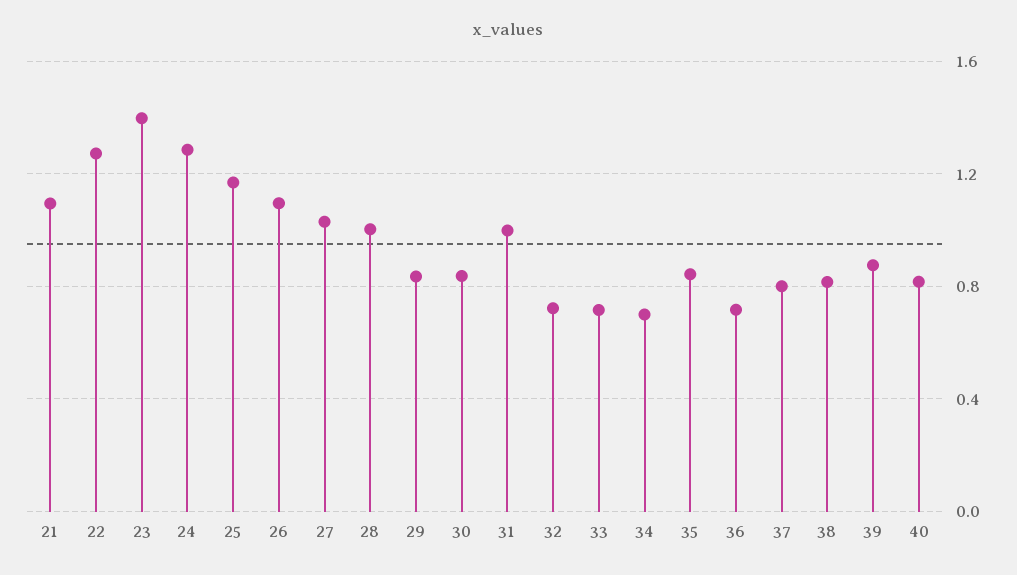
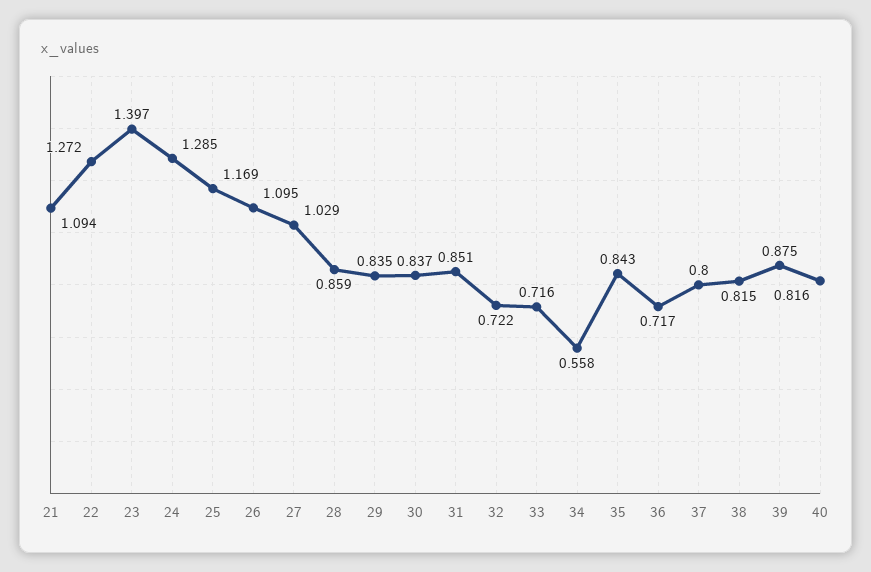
28: 1 -> 0.859
31: 1 -> 0.851
34: 0.7 -> 0.558

